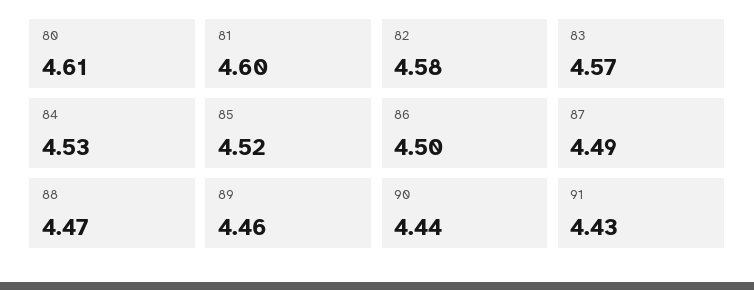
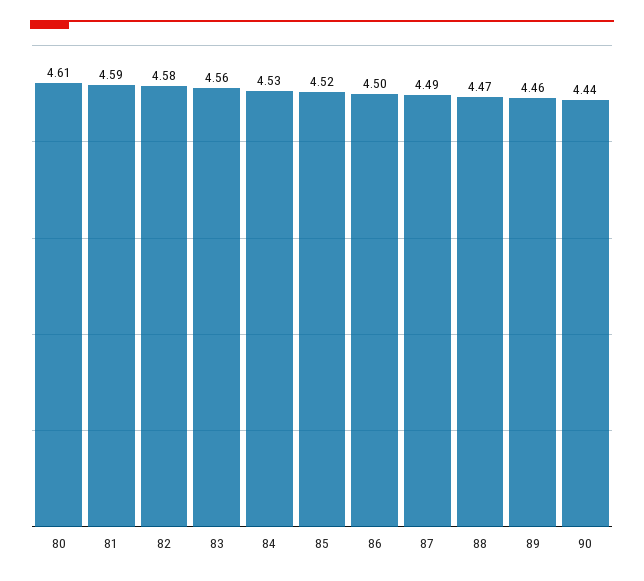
81: 4.6 -> 4.59
83: 4.57 -> 4.56
91: 4.43 -> none

